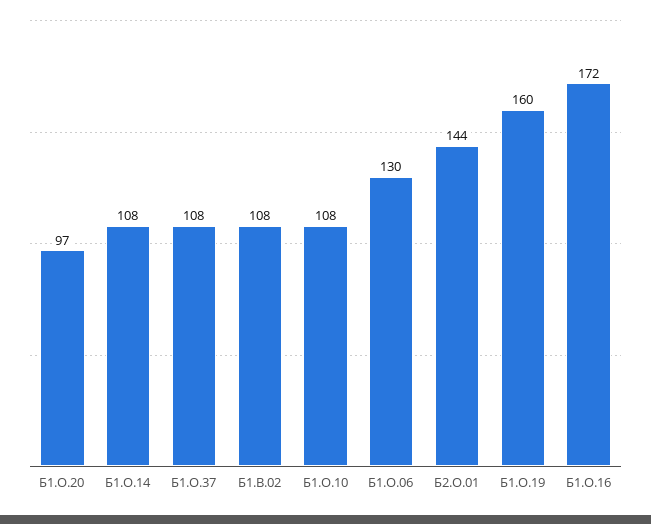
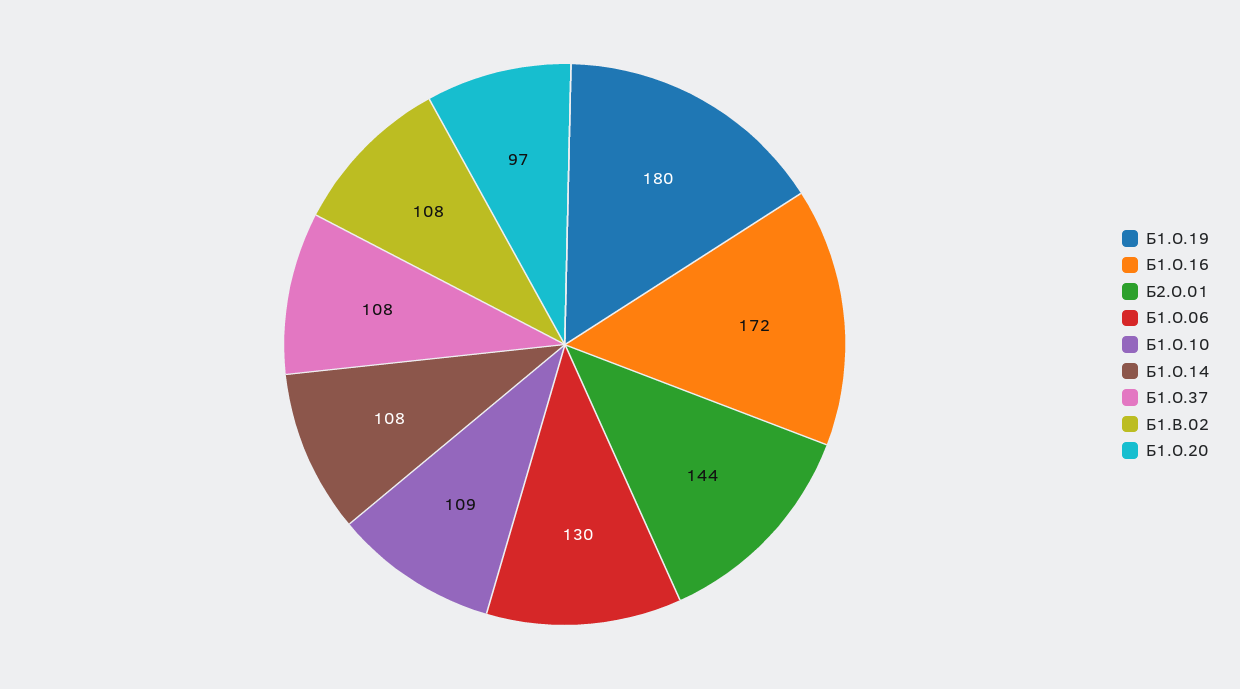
Б1.О.10: 108 -> 109
Б1.О.19: 160 -> 180

